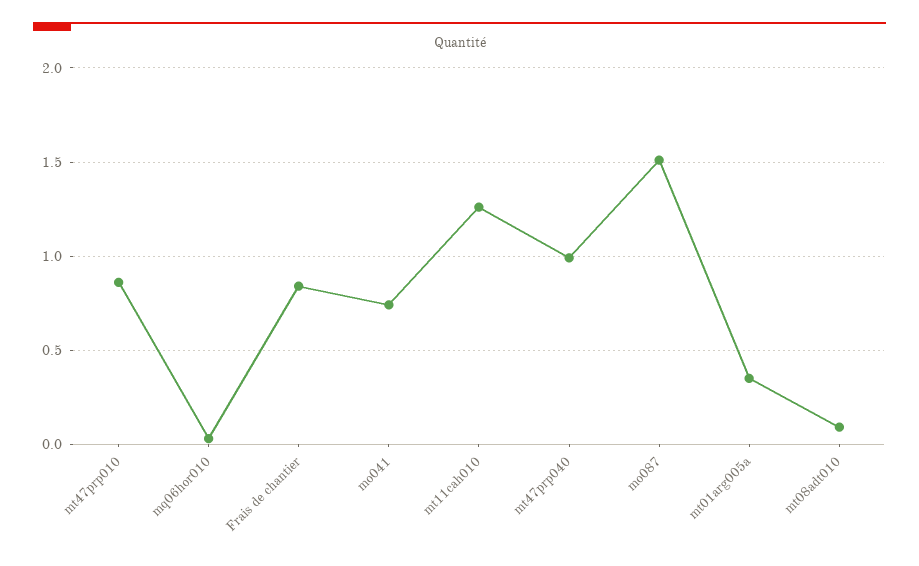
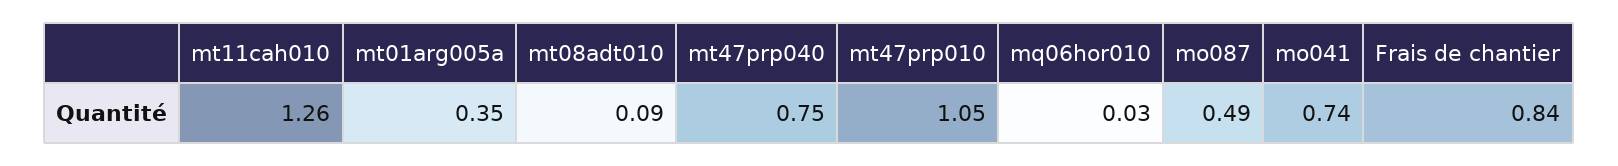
mt47prp010: 0.85 -> 1.05
mt47prp040: 1 -> 0.75
mo087: 1.5 -> 0.49

